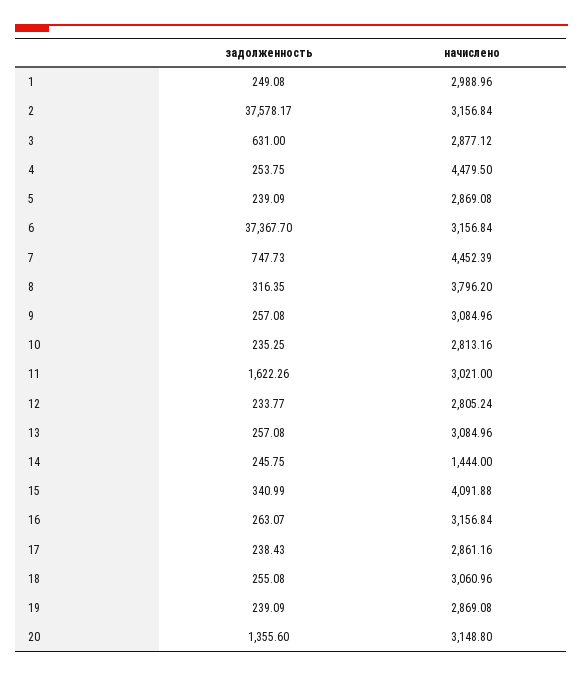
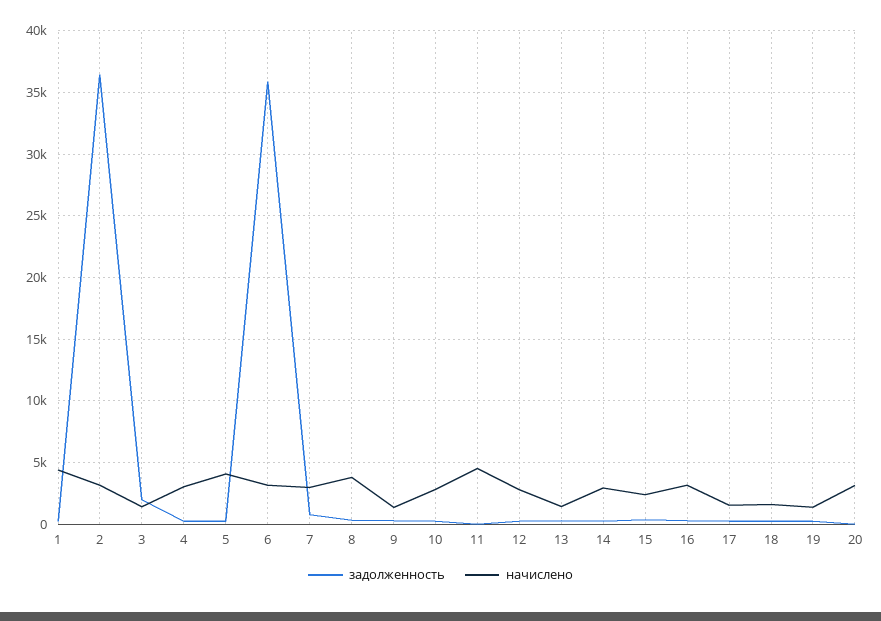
начислено, 1: 2988.96 -> 4500
задолженность, 2: 37578.17 -> 36500
задолженность, 3: 631 -> 2000
начислено, 3: 2877.12 -> 1500
начислено, 4: 4479.5 -> 3000
начислено, 5: 2869.08 -> 4000
задолженность, 6: 37367.7 -> 36000
начислено, 7: 4452.39 -> 3000
начислено, 9: 3084.96 -> 1500
задолженность, 11: 1622.26 -> 0
начислено, 11: 3021 -> 4500
начислено, 13: 3084.96 -> 1500
начислено, 14: 1444 -> 3000
начислено, 15: 4091.88 -> 2500
начислено, 17: 2861.16 -> 1500
начислено, 18: 3060.96 -> 1500
начислено, 19: 2869.08 -> 1500
задолженность, 20: 1355.6 -> 0

